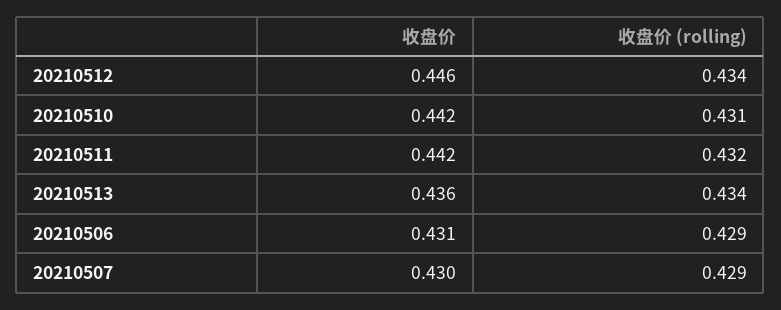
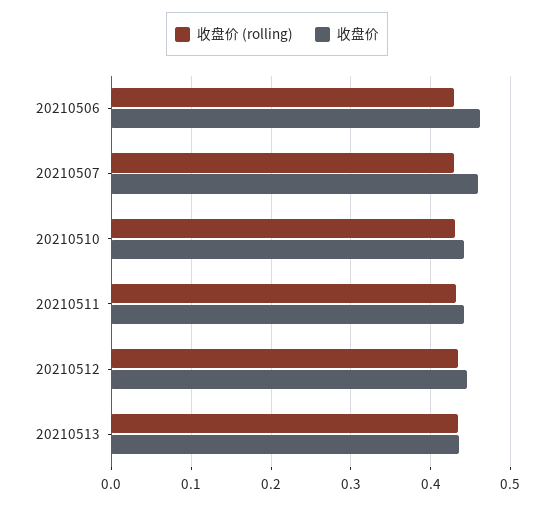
收盘价, 20210506: 0.431 -> 0.46
收盘价, 20210507: 0.43 -> 0.46

